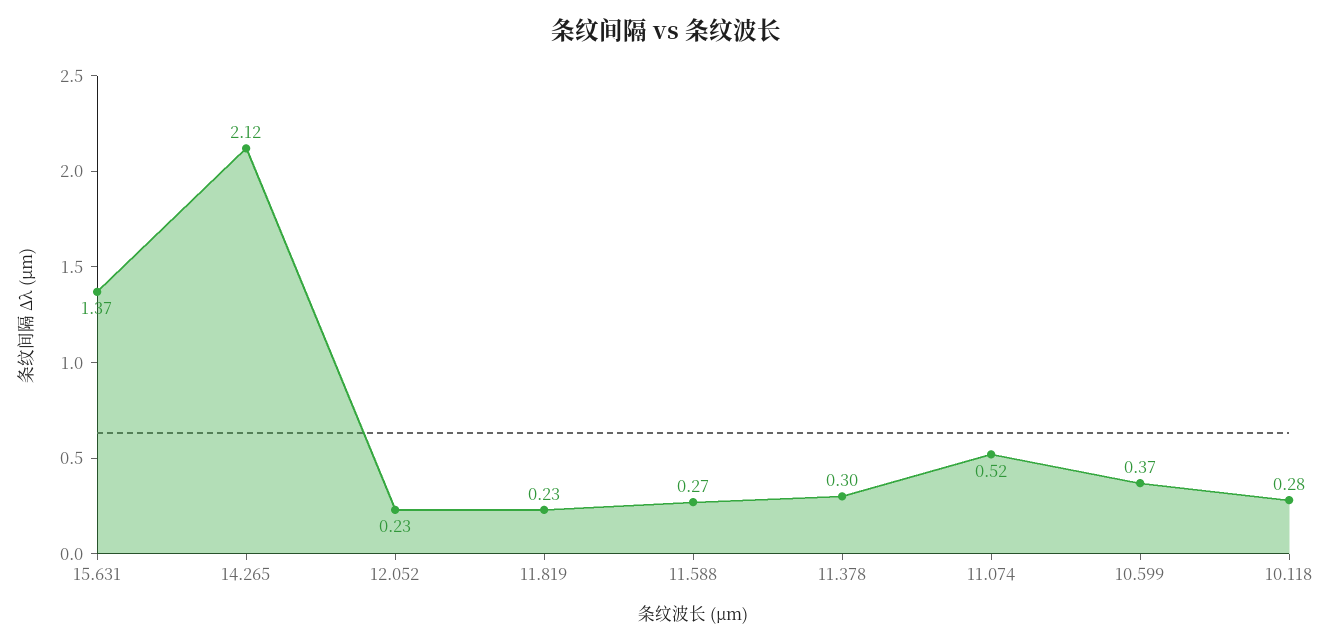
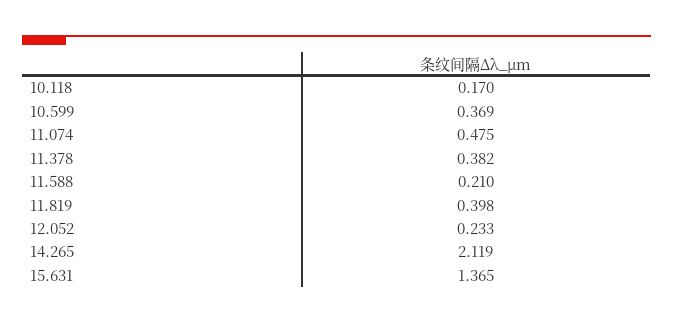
11.819: 0.23 -> 0.398
11.588: 0.27 -> 0.21
11.378: 0.3 -> 0.382
11.074: 0.52 -> 0.475
10.118: 0.28 -> 0.17

